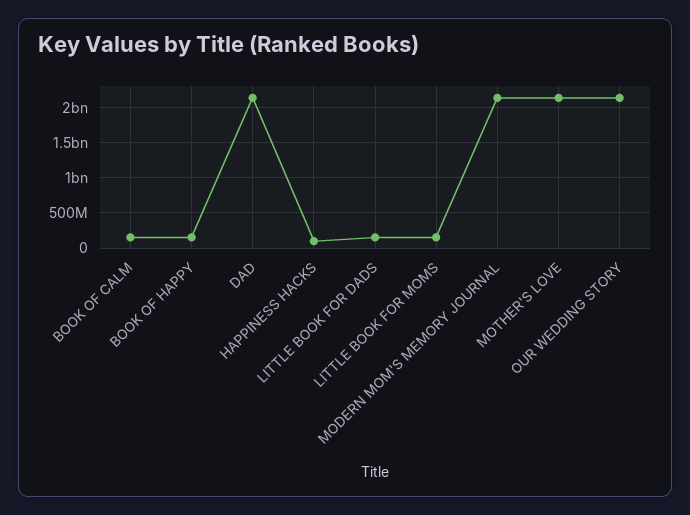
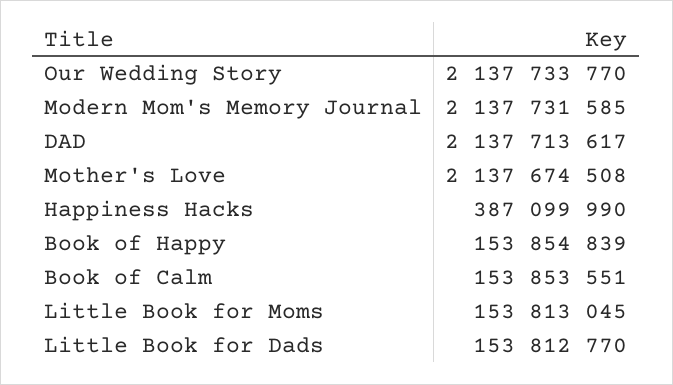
HAPPINESS HACKS: 100000000 -> 387099990

